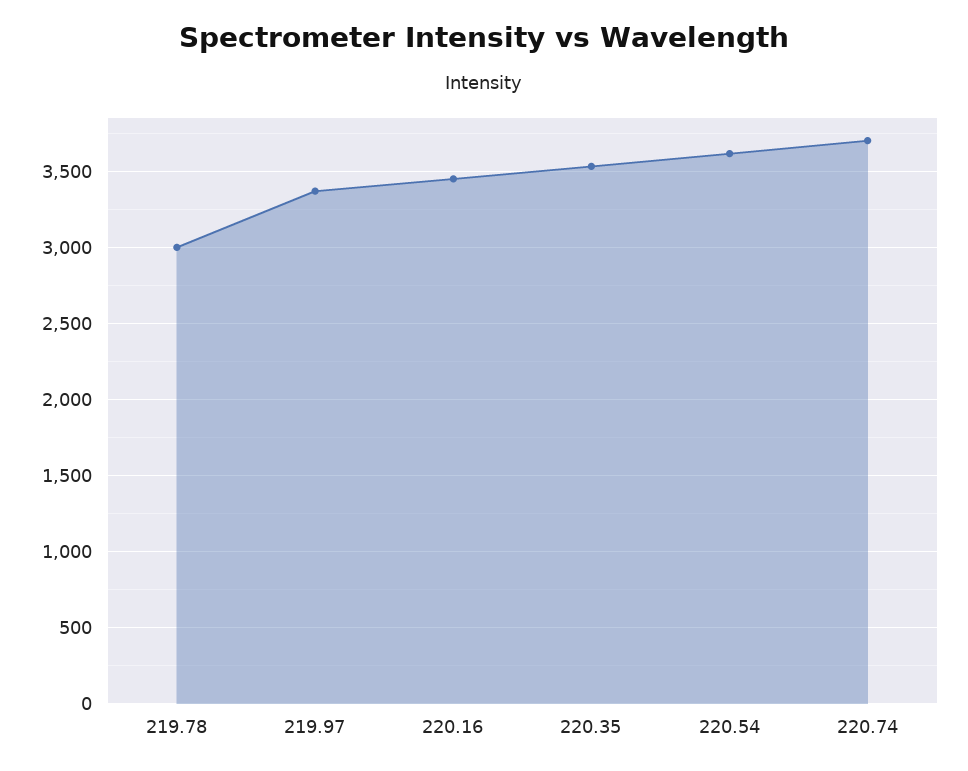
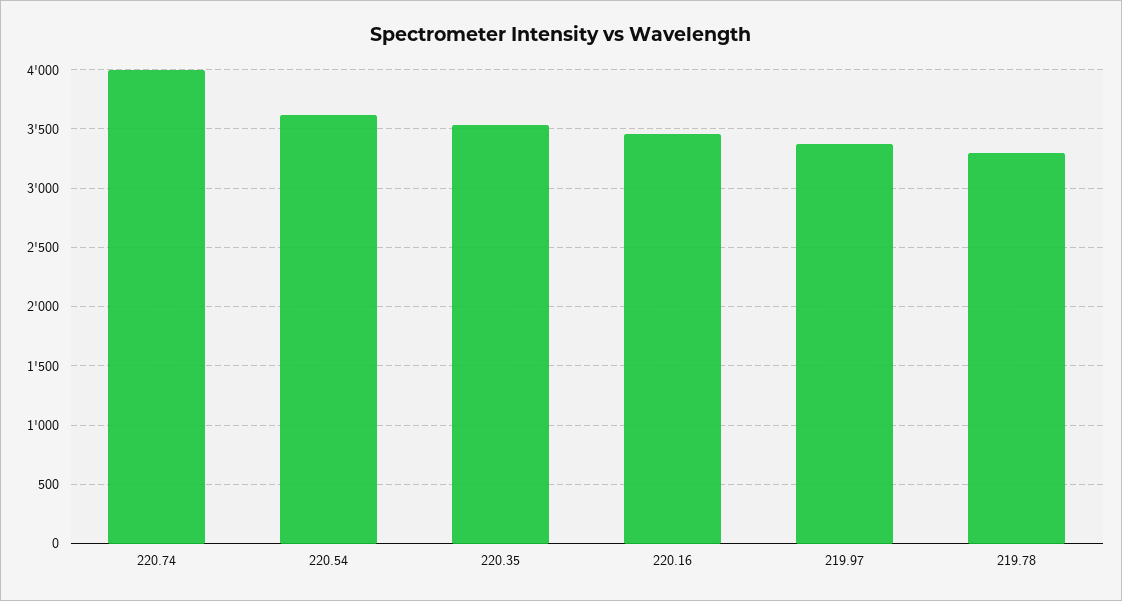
219.78: 3000 -> 3300
220.74: 3700 -> 4000

